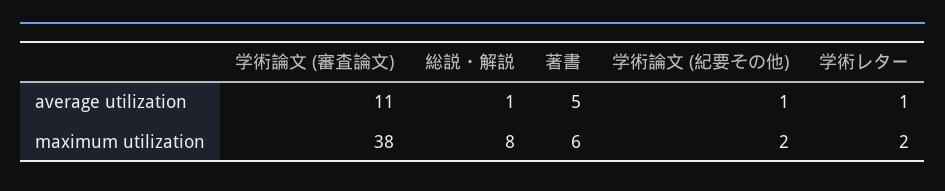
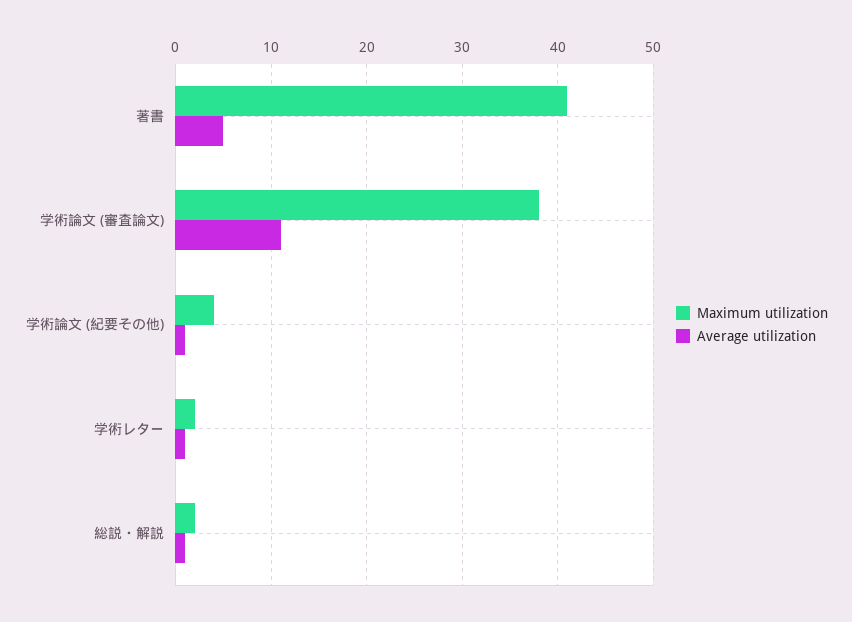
maximum utilization, 総説・解説: 8 -> 2
maximum utilization, 著書: 6 -> 41
maximum utilization, 学術論文 (紀要その他): 2 -> 4

